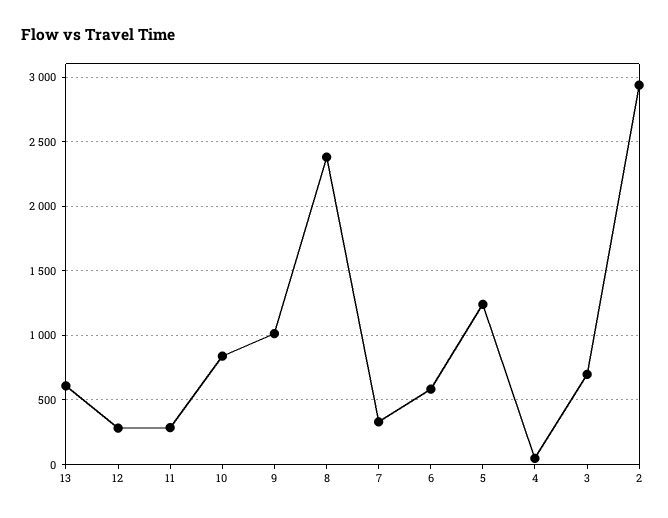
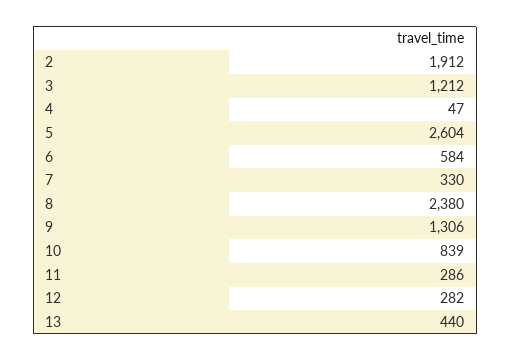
13: 600 -> 440
9: 1000 -> 1306
5: 1250 -> 2604
3: 700 -> 1212
2: 2950 -> 1912

